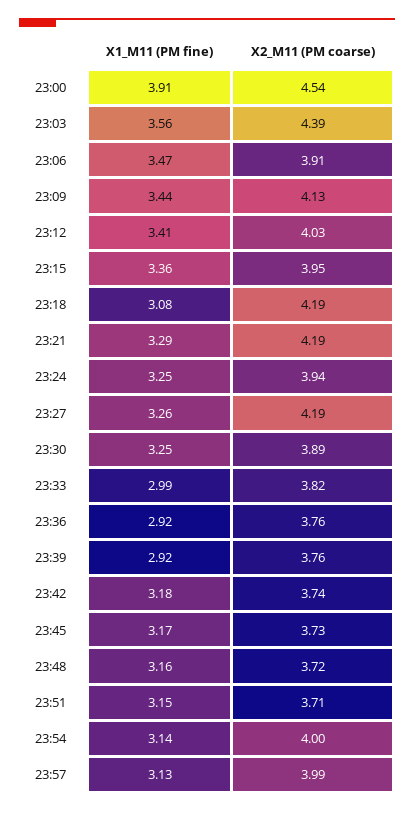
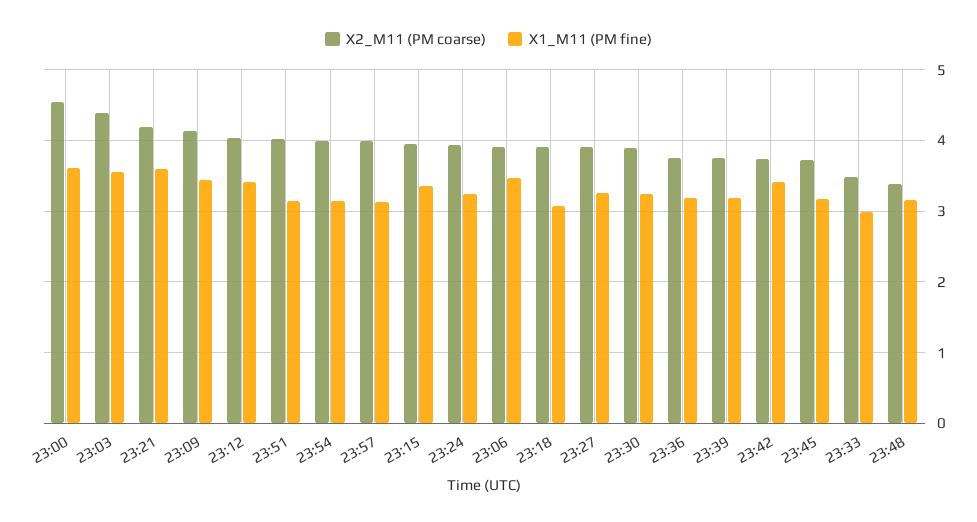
X1_M11 (PM fine), 23:00: 3.91 -> 3.6
X2_M11 (PM coarse), 23:18: 4.19 -> 3.9
X1_M11 (PM fine), 23:21: 3.29 -> 3.6
X2_M11 (PM coarse), 23:27: 4.19 -> 3.9
X2_M11 (PM coarse), 23:33: 3.82 -> 3.5
X1_M11 (PM fine), 23:36: 2.92 -> 3.2
X1_M11 (PM fine), 23:39: 2.92 -> 3.2
X1_M11 (PM fine), 23:42: 3.18 -> 3.4
X2_M11 (PM coarse), 23:48: 3.72 -> 3.4
X2_M11 (PM coarse), 23:51: 3.71 -> 4

